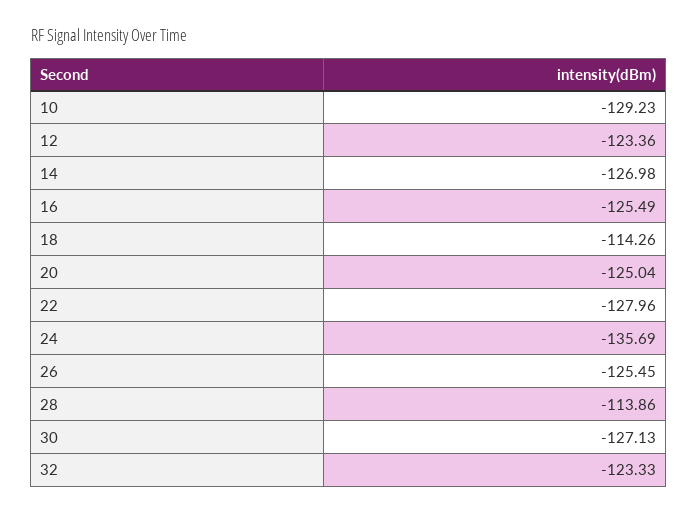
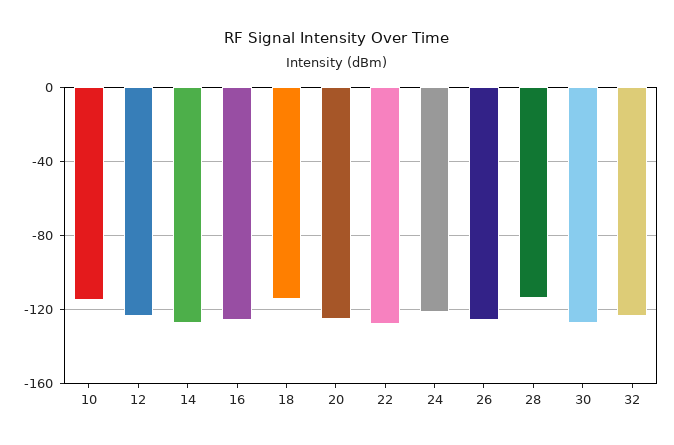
10: -129.23 -> -115
24: -135.69 -> -120

